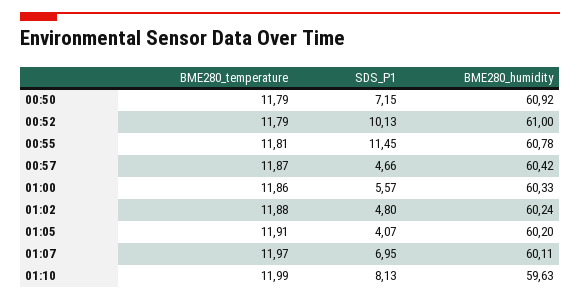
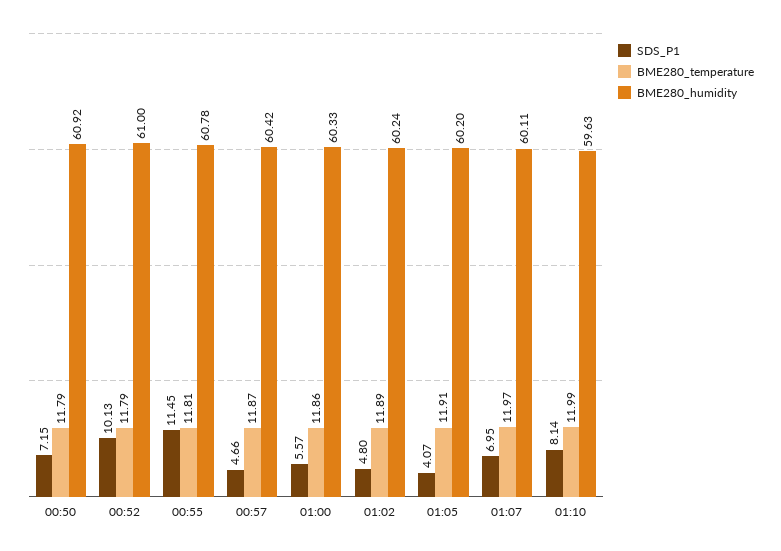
BME280_temperature, 01:02: 11.88 -> 11.89
SDS_P1, 01:10: 8.13 -> 8.14

